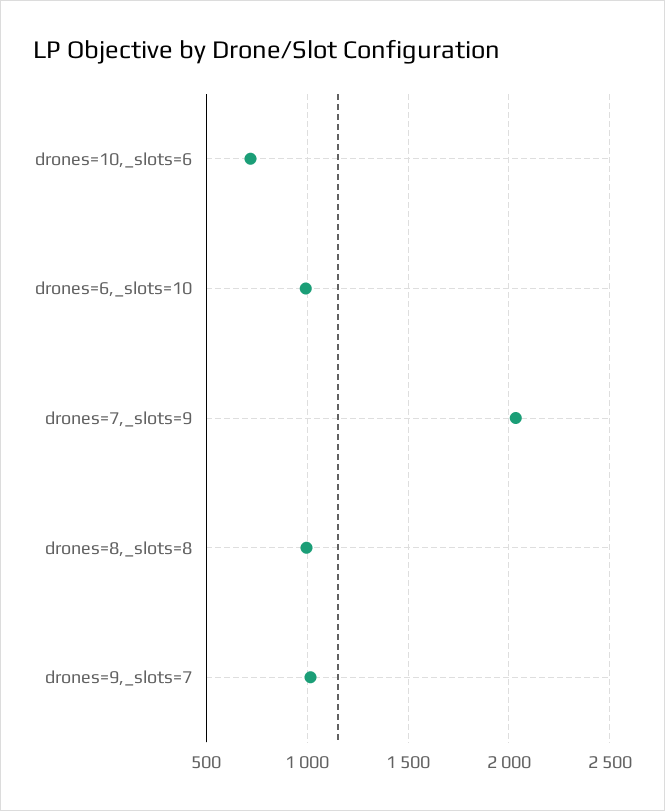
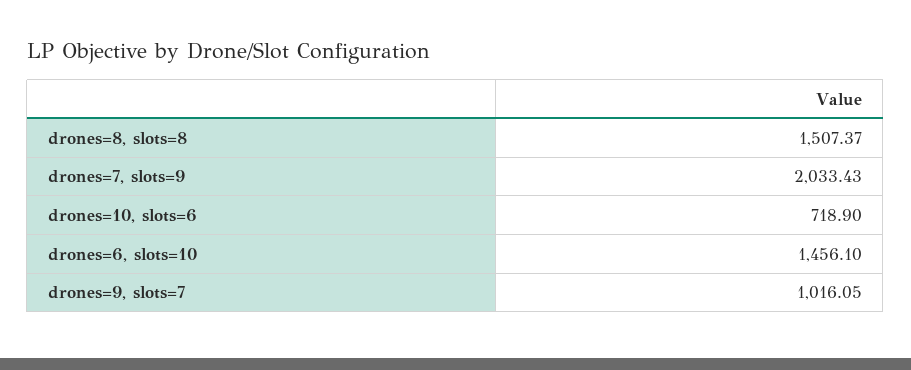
drones=6,_slots=10: 1000 -> 1456.1
drones=8,_slots=8: 1000 -> 1507.37

